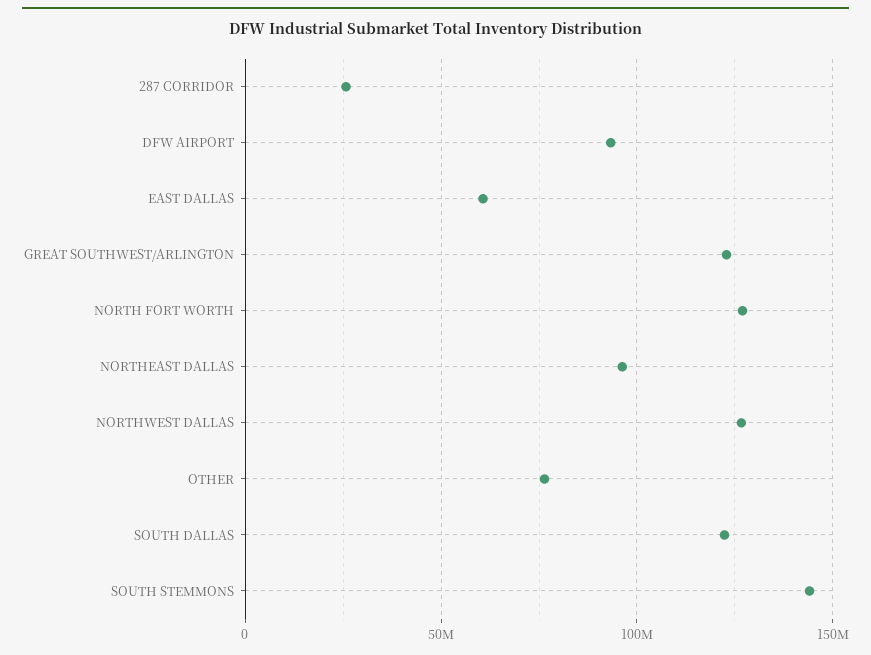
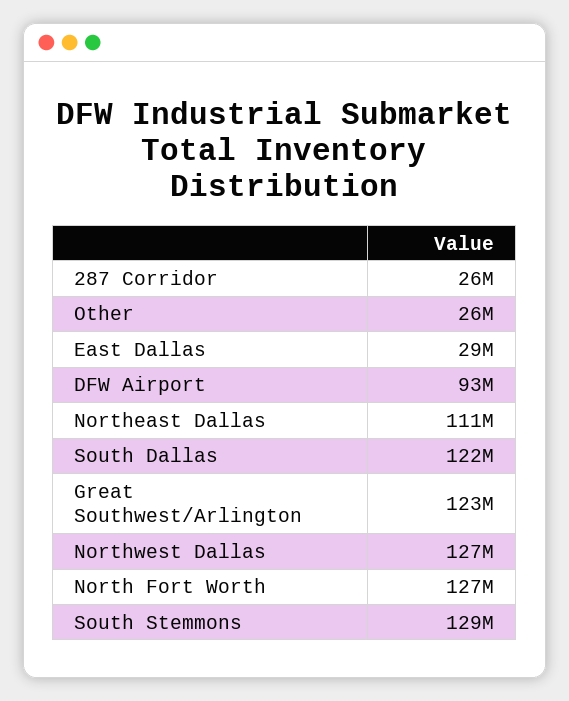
EAST DALLAS: 60000000 -> 29000000
NORTHEAST DALLAS: 95000000 -> 111000000
OTHER: 75000000 -> 26000000
SOUTH STEMMONS: 145000000 -> 129000000

